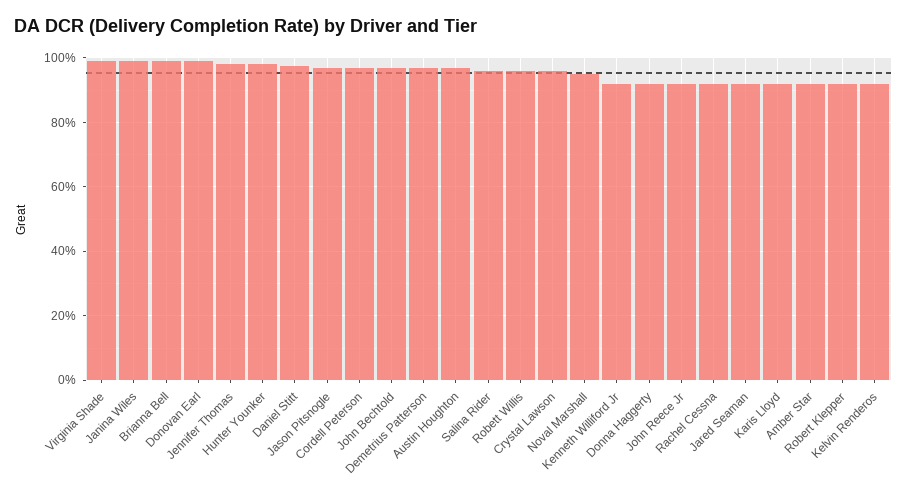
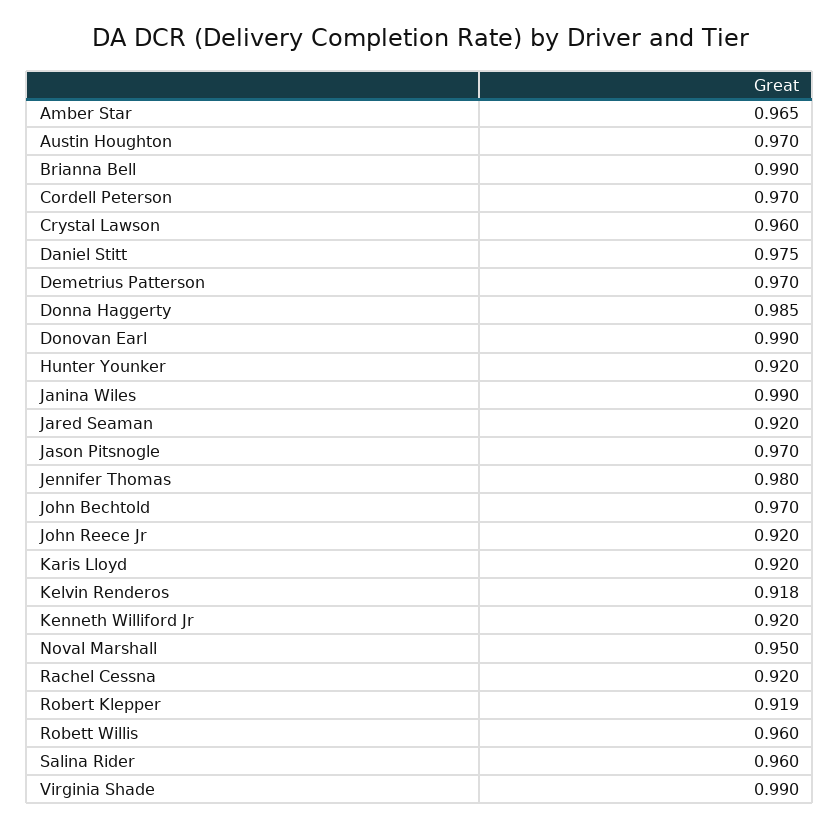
Hunter Younker: 0.98 -> 0.92
Donna Haggerty: 0.92 -> 0.985
Amber Star: 0.92 -> 0.965

